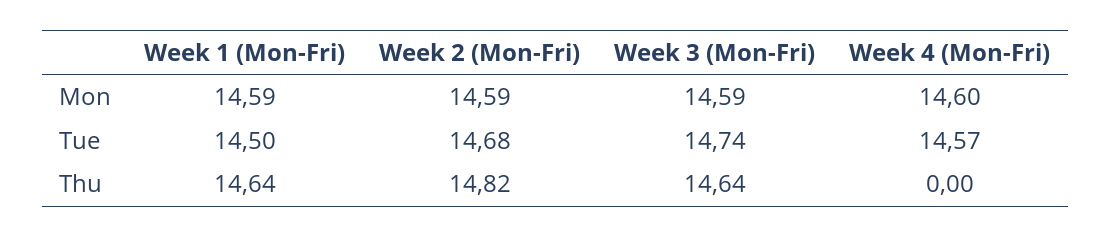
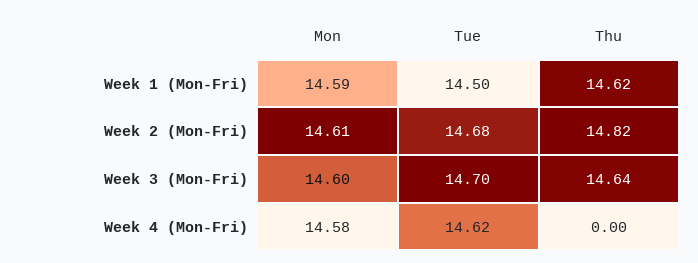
Week 2 (Mon-Fri), Mon: 14.59 -> 14.61
Week 3 (Mon-Fri), Mon: 14.59 -> 14.6
Week 4 (Mon-Fri), Mon: 14.6 -> 14.58
Week 3 (Mon-Fri), Tue: 14.74 -> 14.7
Week 4 (Mon-Fri), Tue: 14.57 -> 14.62
Week 1 (Mon-Fri), Thu: 14.64 -> 14.62

